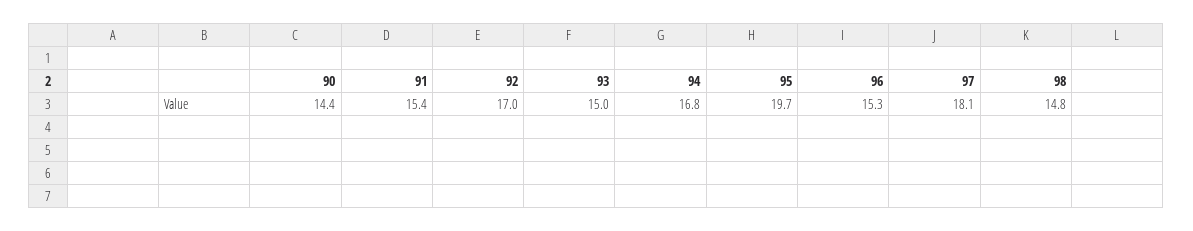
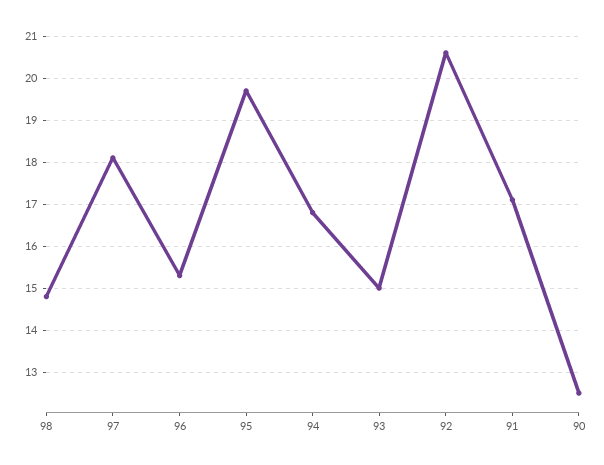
90: 14.4 -> 12.5
91: 15.4 -> 17
92: 17 -> 20.5

